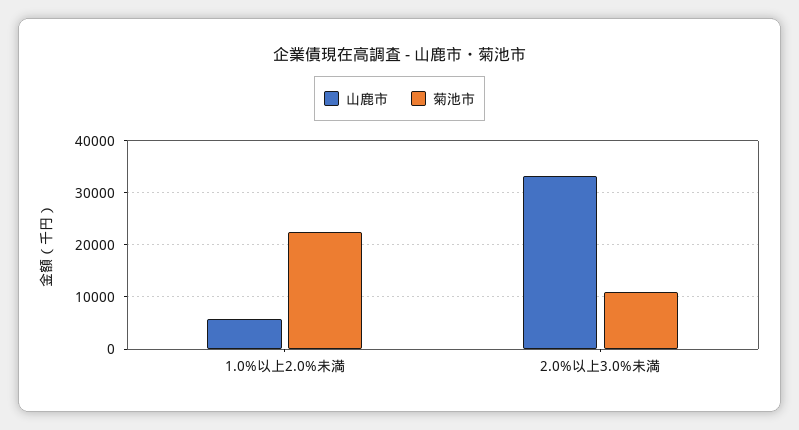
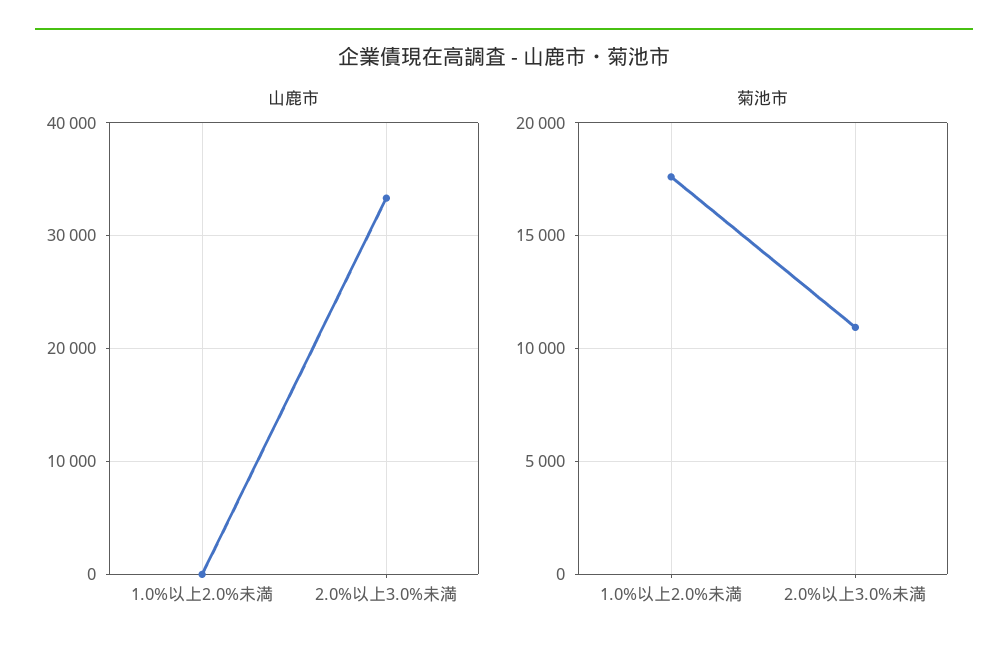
山鹿市, 1.0%以上2.0%未満: 6000 -> 0
菊池市, 1.0%以上2.0%未満: 22000 -> 17500

